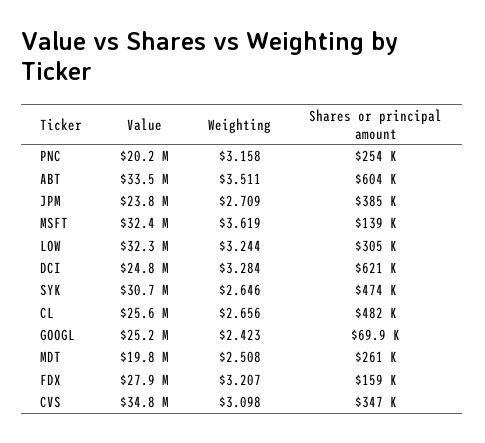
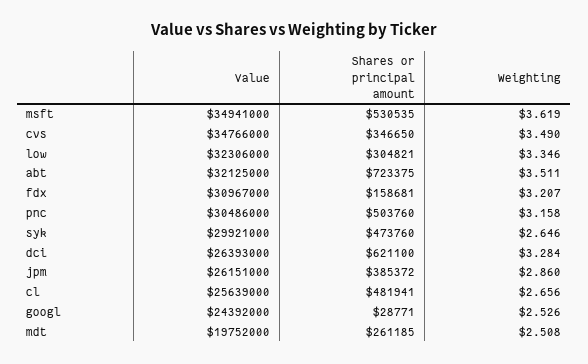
Value, PNC: 20200000 -> 30486000
Shares or principal amount, PNC: 254000 -> 503760
Value, ABT: 33500000 -> 32125000
Shares or principal amount, ABT: 604000 -> 723375
Value, JPM: 23800000 -> 26151000
Weighting, JPM: 2.709 -> 2.86
Value, MSFT: 32400000 -> 34941000
Shares or principal amount, MSFT: 139000 -> 530535
Weighting, LOW: 3.244 -> 3.346
Value, DCI: 24800000 -> 26393000
Value, SYK: 30700000 -> 29921000
Value, GOOGL: 25200000 -> 24392000
Weighting, GOOGL: 2.423 -> 2.526
Shares or principal amount, GOOGL: 69900 -> 28771
Value, FDX: 27900000 -> 30967000
Weighting, CVS: 3.098 -> 3.49

